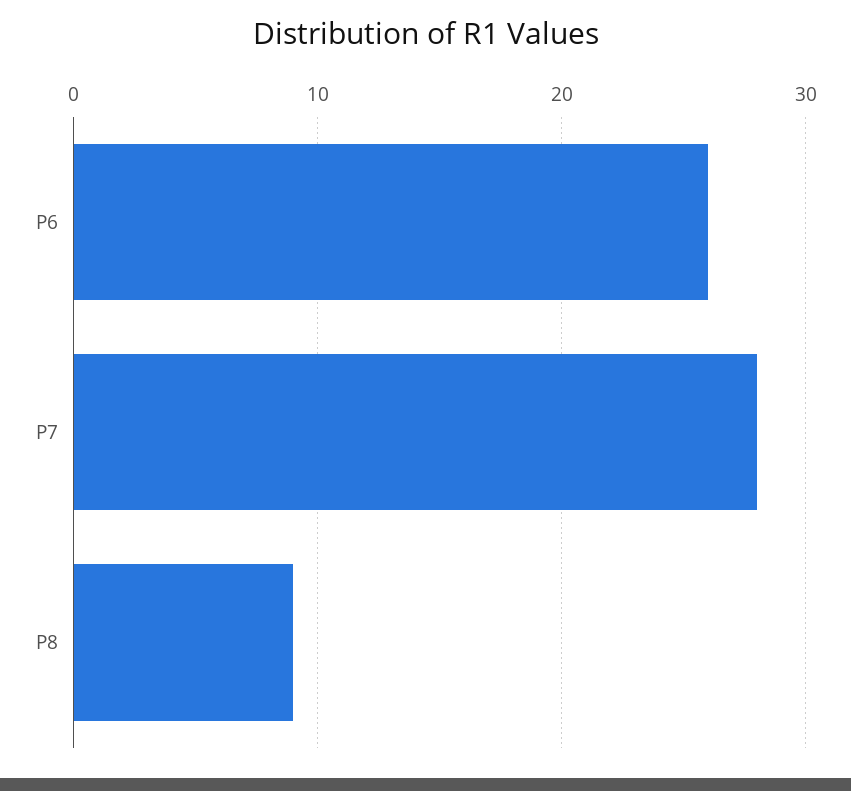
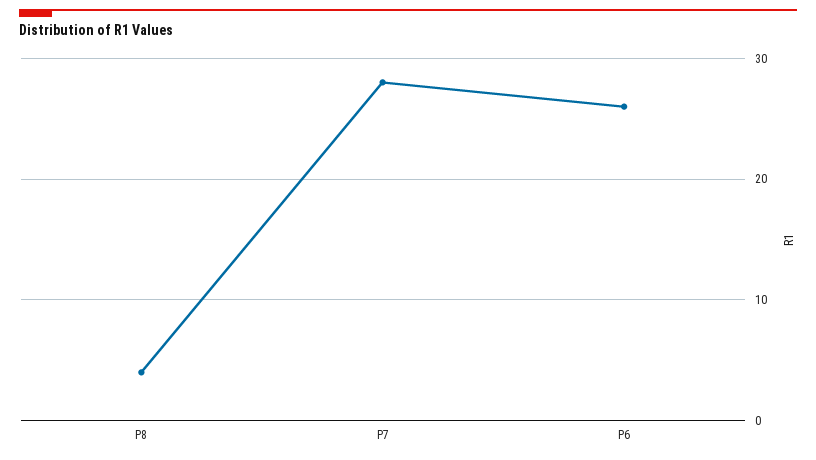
P8: 9 -> 4

